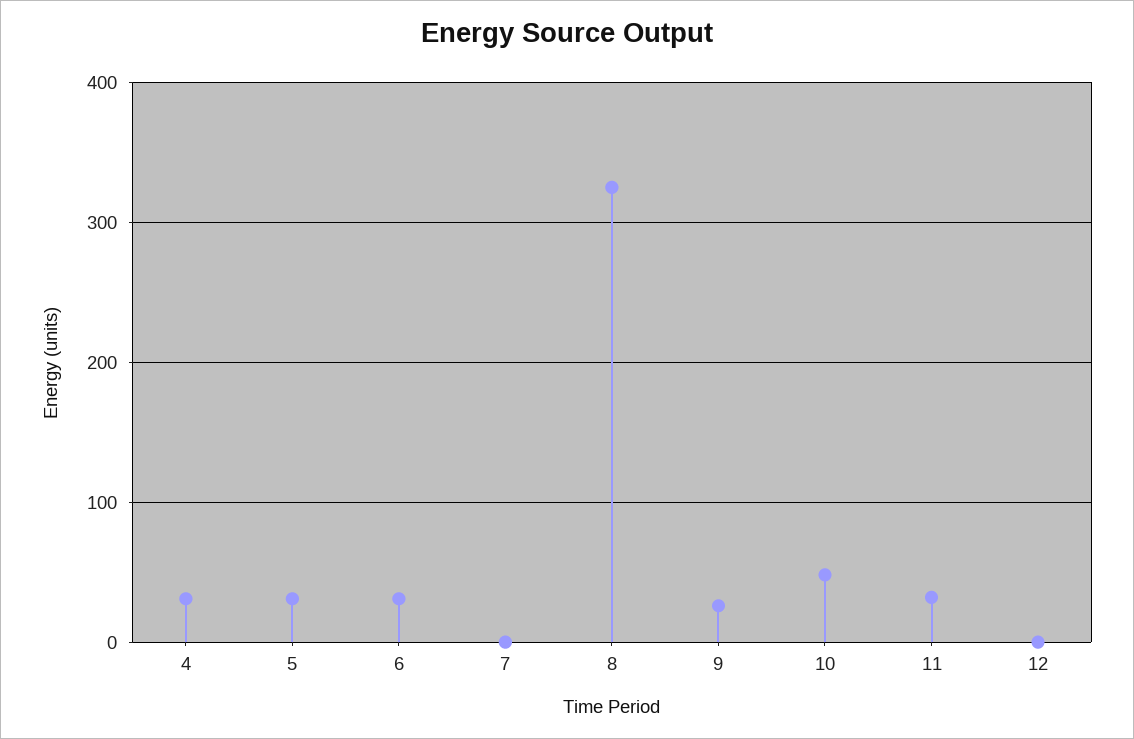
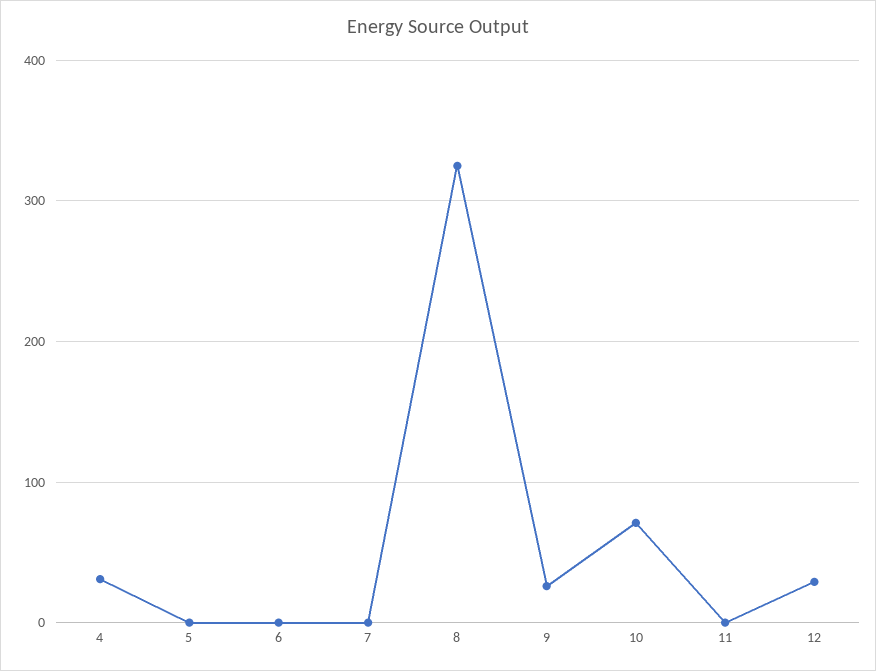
5: 30 -> 0
6: 30 -> 0
10: 50 -> 70
11: 30 -> 0
12: 0 -> 30

